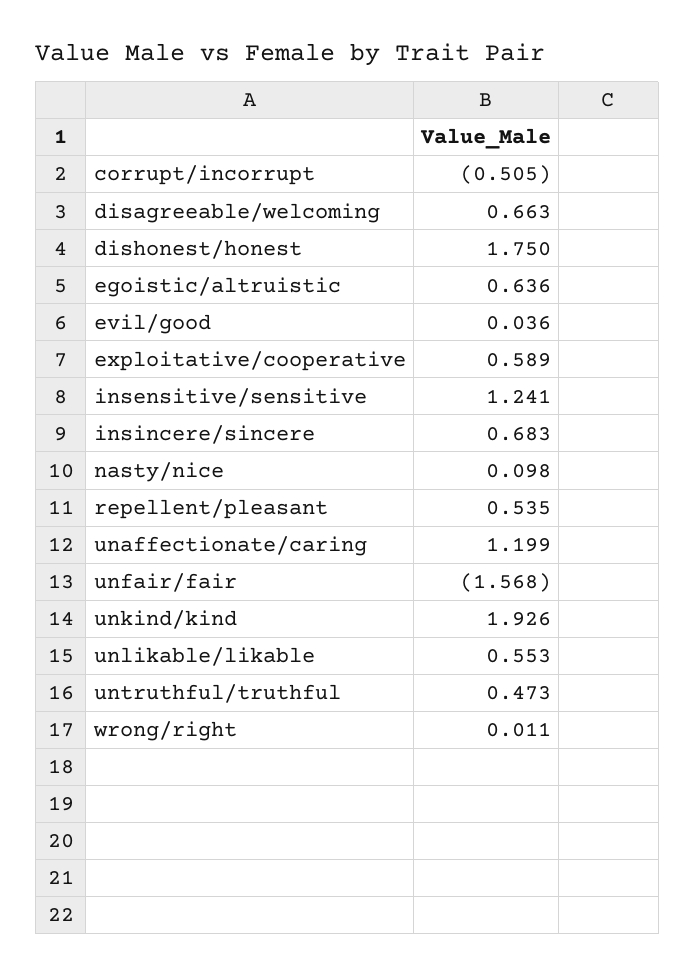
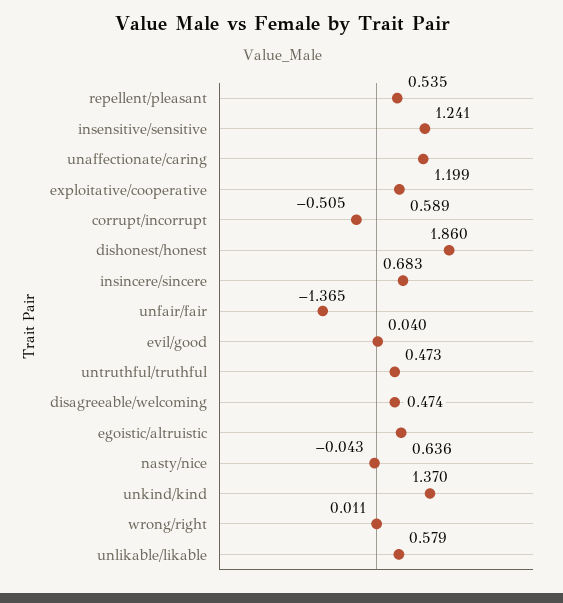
disagreeable/welcoming: 0.663 -> 0.474
dishonest/honest: 1.75 -> 1.86
evil/good: 0.036 -> 0.04
nasty/nice: 0.098 -> -0.043
unfair/fair: -1.568 -> -1.365
unkind/kind: 1.926 -> 1.37
unlikable/likable: 0.553 -> 0.579

